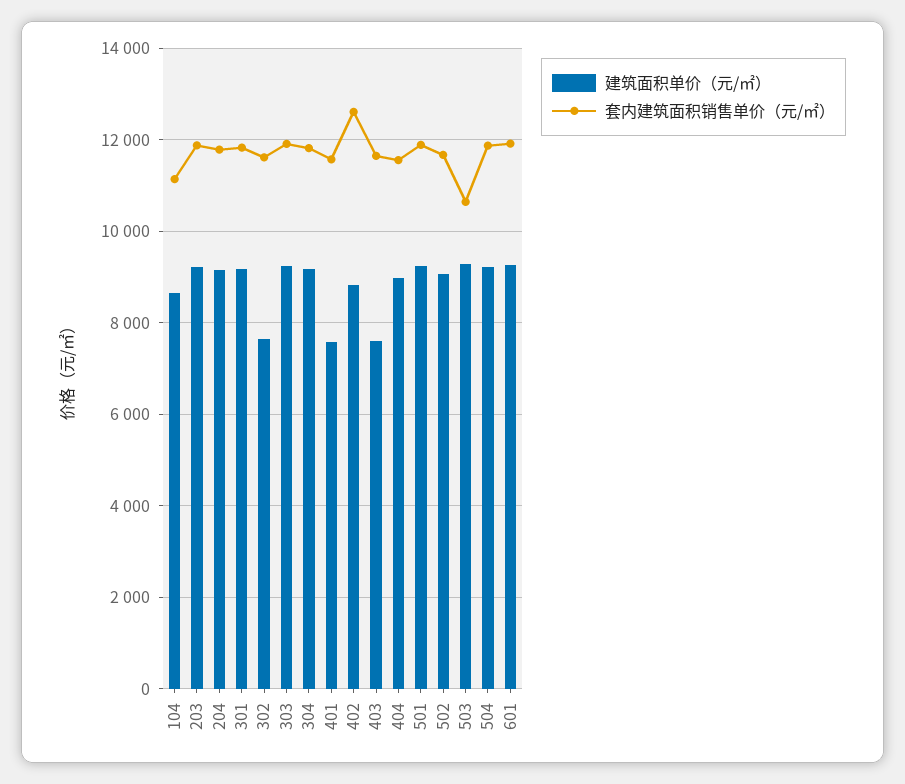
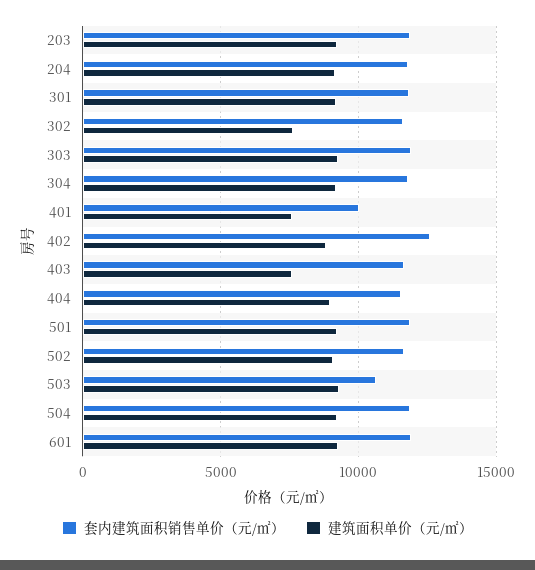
建筑面积单价（元/㎡）, 104: 8600 -> none
套内建筑面积销售单价（元/㎡）, 104: 11200 -> none
套内建筑面积销售单价（元/㎡）, 401: 11600 -> 10000

